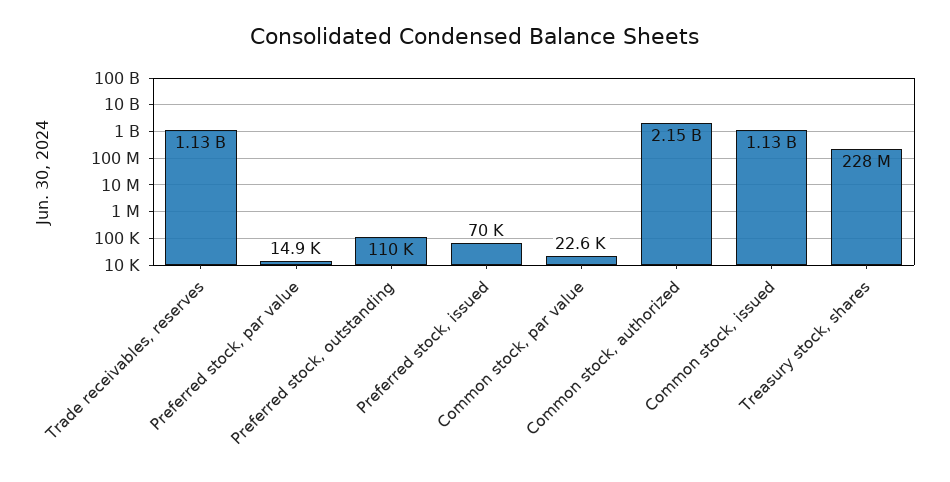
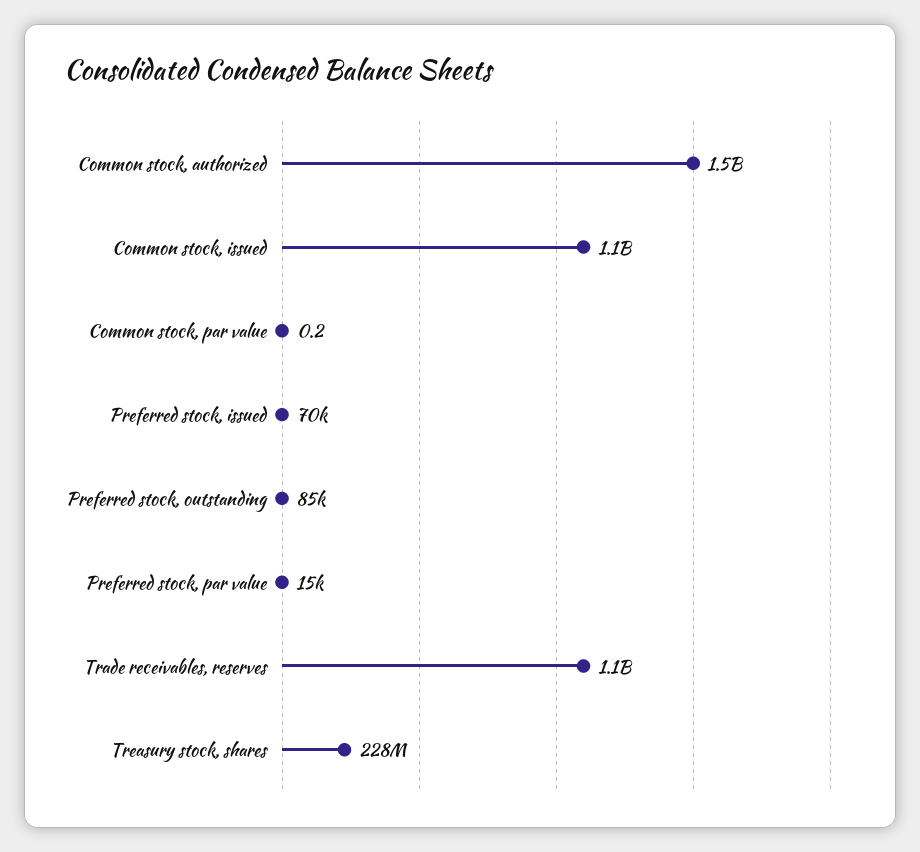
Preferred stock, outstanding: 110000 -> 85000
Common stock, par value: 22600 -> 0.2
Common stock, authorized: 2150000000 -> 1500000000

